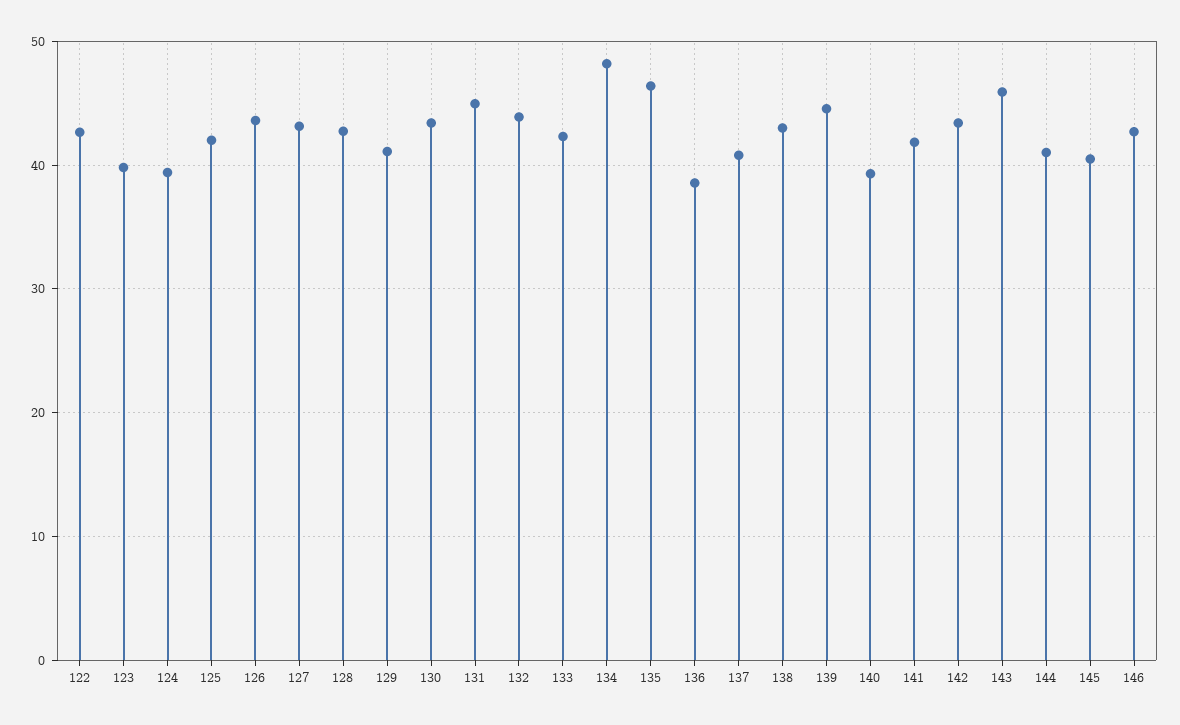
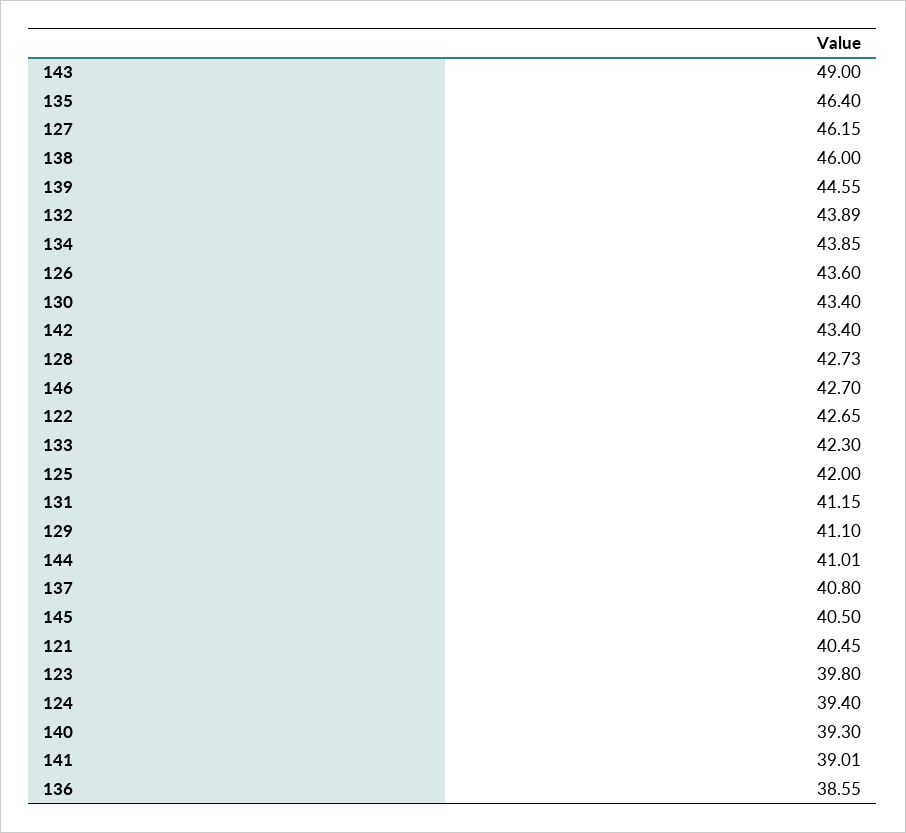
127: 43 -> 46.15
131: 45 -> 41.15
134: 48 -> 43.85
138: 43 -> 46
141: 42 -> 39.01
143: 46 -> 49
121: none -> 40.45

